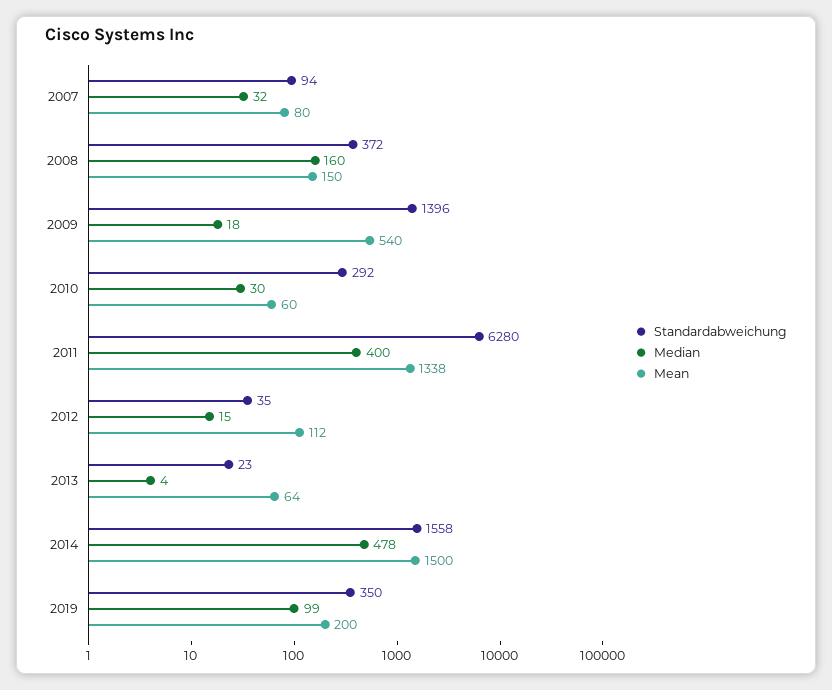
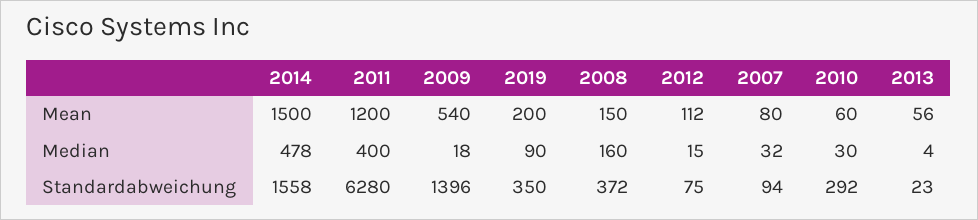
Mean, 2011: 1338 -> 1200
Standardabweichung, 2012: 35 -> 75
Mean, 2013: 64 -> 56
Median, 2019: 99 -> 90

